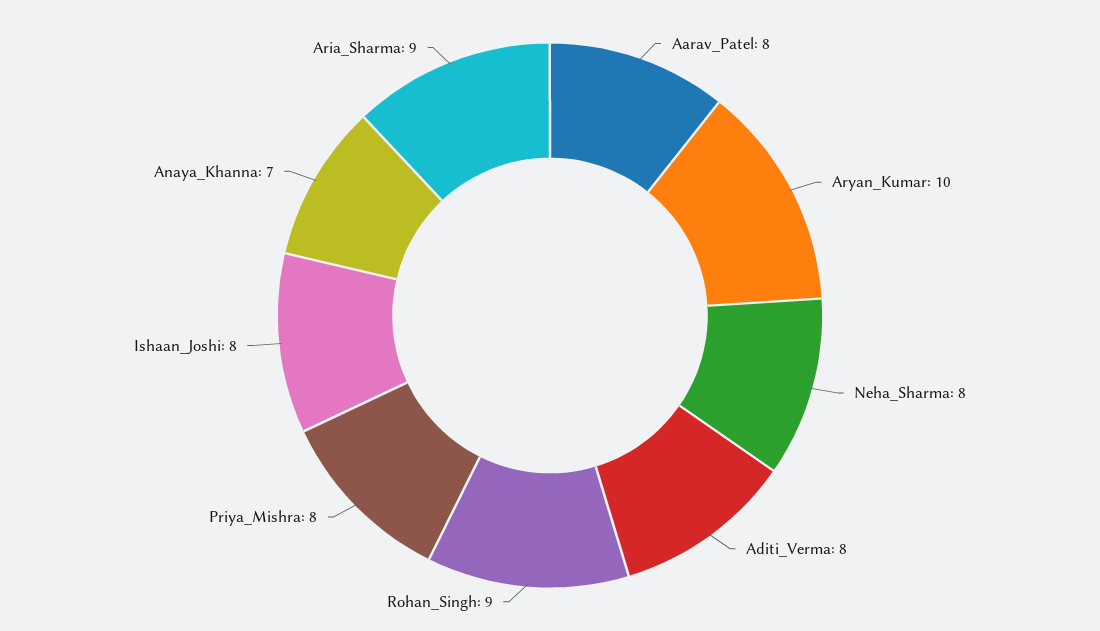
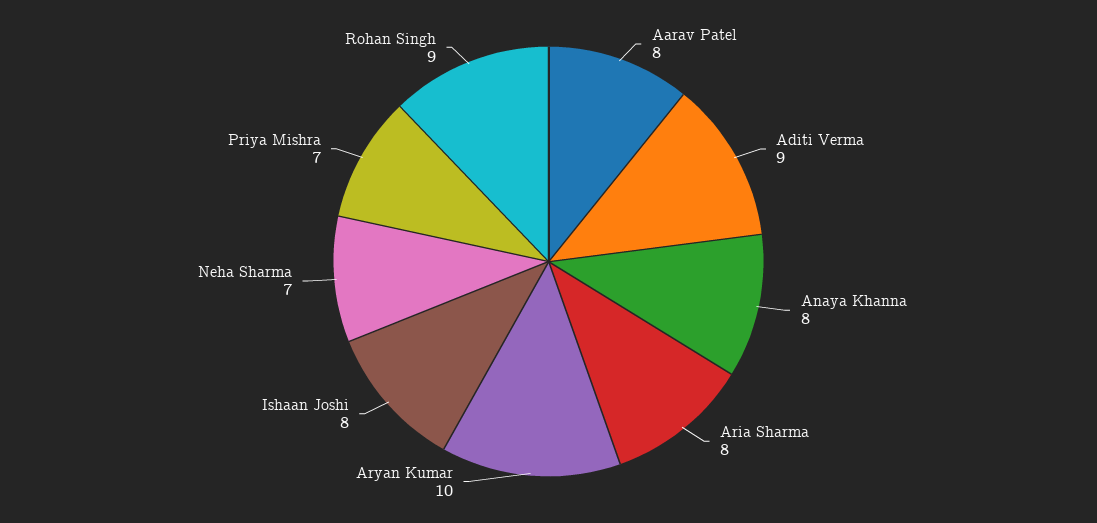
Neha_Sharma: 8 -> 7
Aditi_Verma: 8 -> 9
Priya_Mishra: 8 -> 7
Anaya_Khanna: 7 -> 8
Aria_Sharma: 9 -> 8

